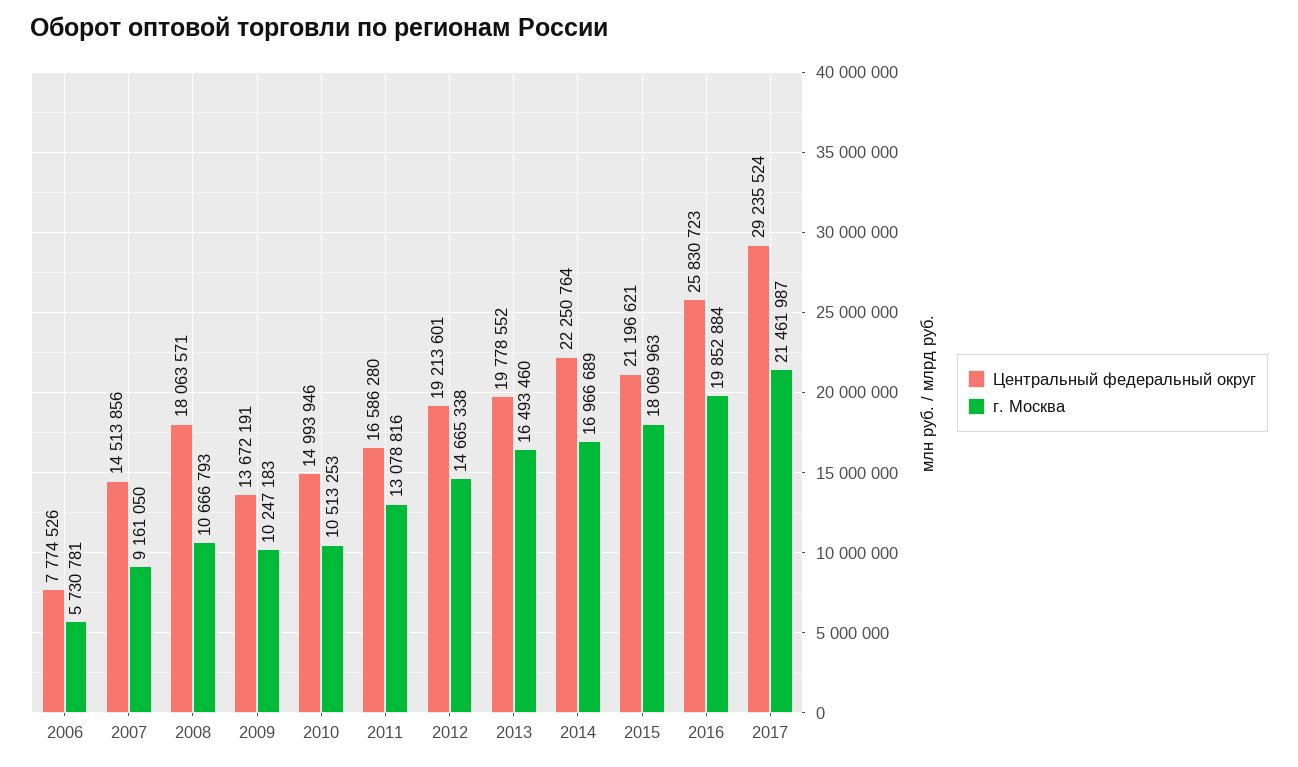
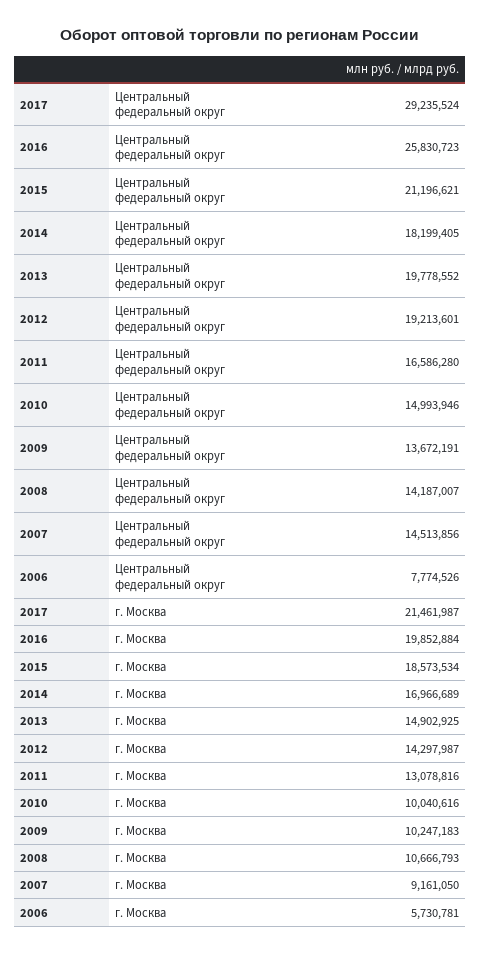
Центральный федеральный округ, 2008: 18063571 -> 14187007
г. Москва, 2010: 10513253 -> 10040616
г. Москва, 2012: 14665338 -> 14297987
г. Москва, 2013: 16493460 -> 14902925
Центральный федеральный округ, 2014: 22250764 -> 18199405
г. Москва, 2015: 18069963 -> 18573534

